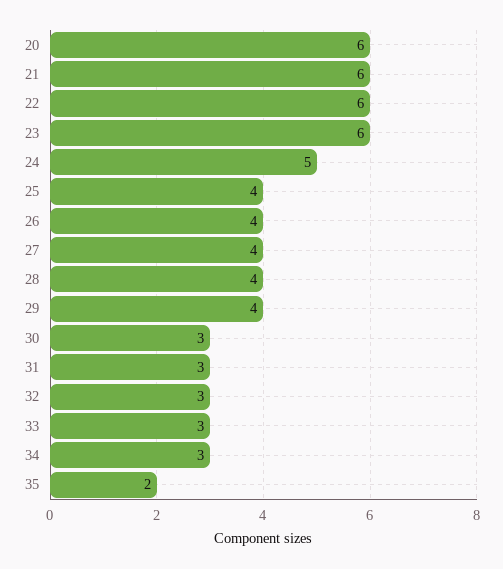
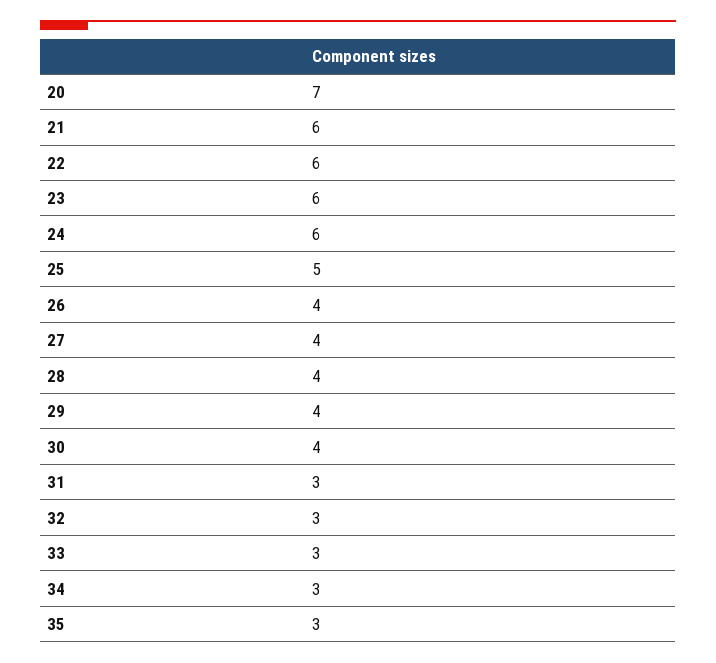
20: 6 -> 7
24: 5 -> 6
25: 4 -> 5
30: 3 -> 4
35: 2 -> 3

